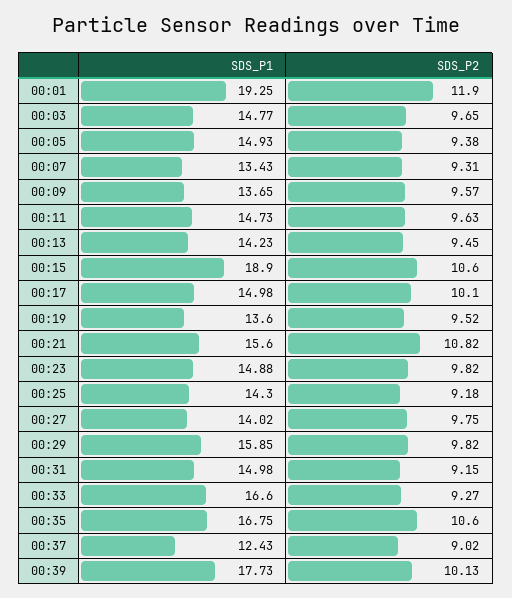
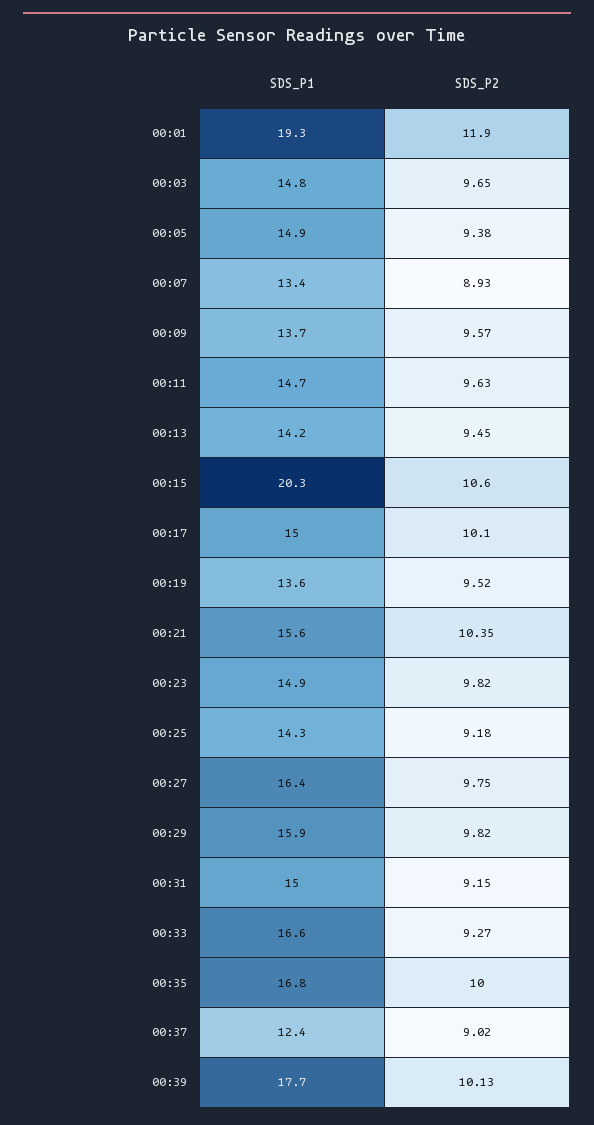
SDS_P2, 00:07: 9.31 -> 8.93
SDS_P1, 00:15: 18.9 -> 20.3
SDS_P2, 00:21: 10.82 -> 10.35
SDS_P1, 00:27: 14.02 -> 16.4
SDS_P2, 00:35: 10.6 -> 10

